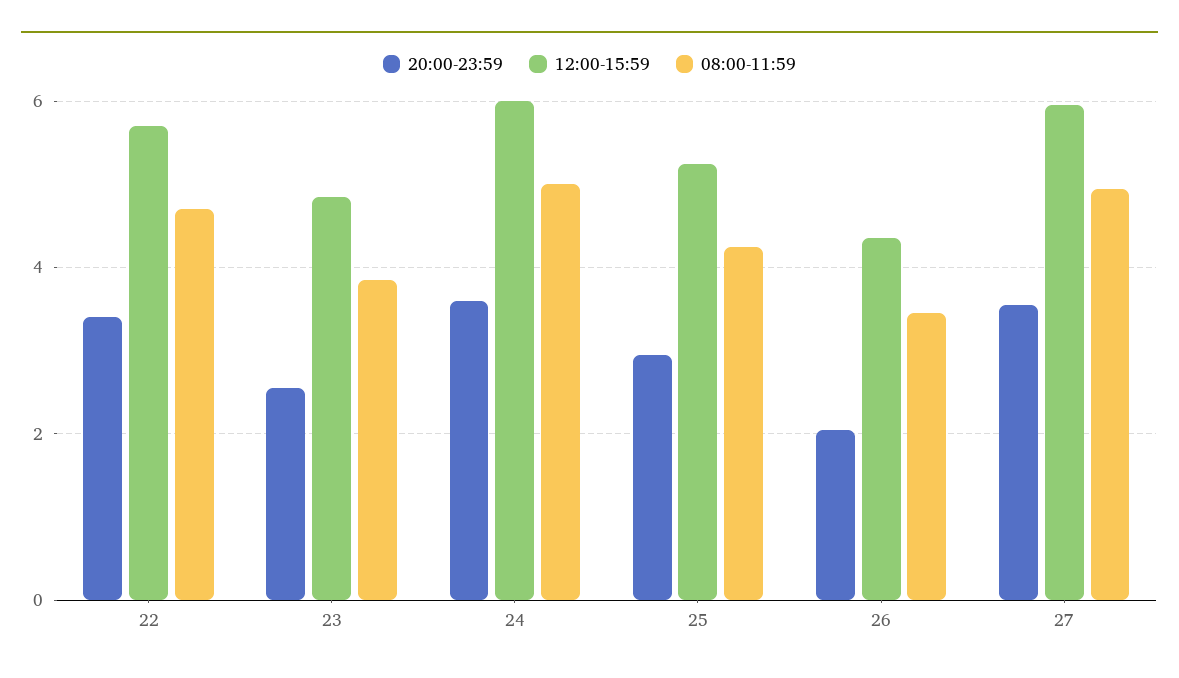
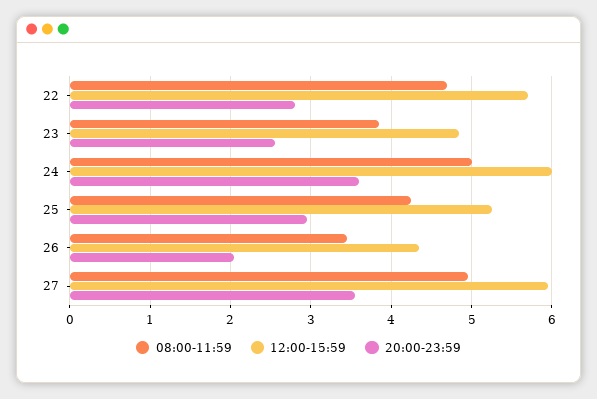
20:00-23:59, 22: 3.4 -> 2.8

